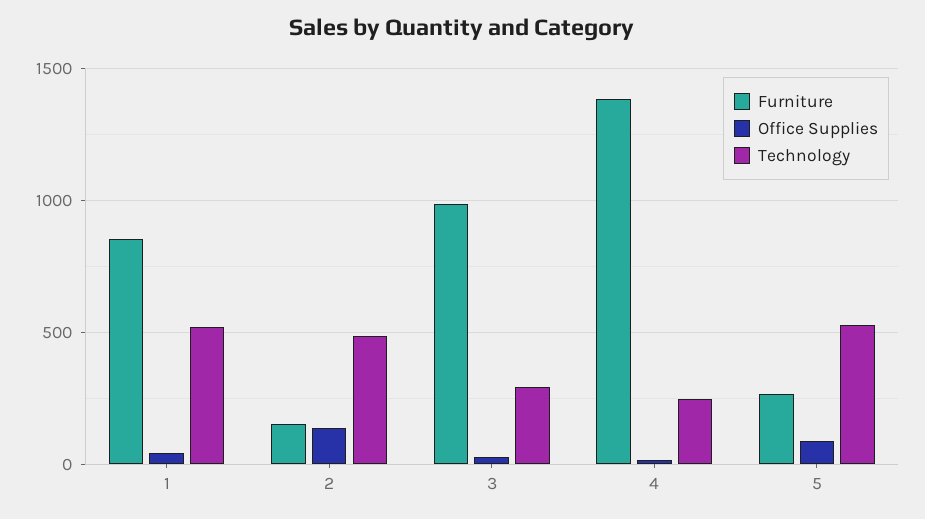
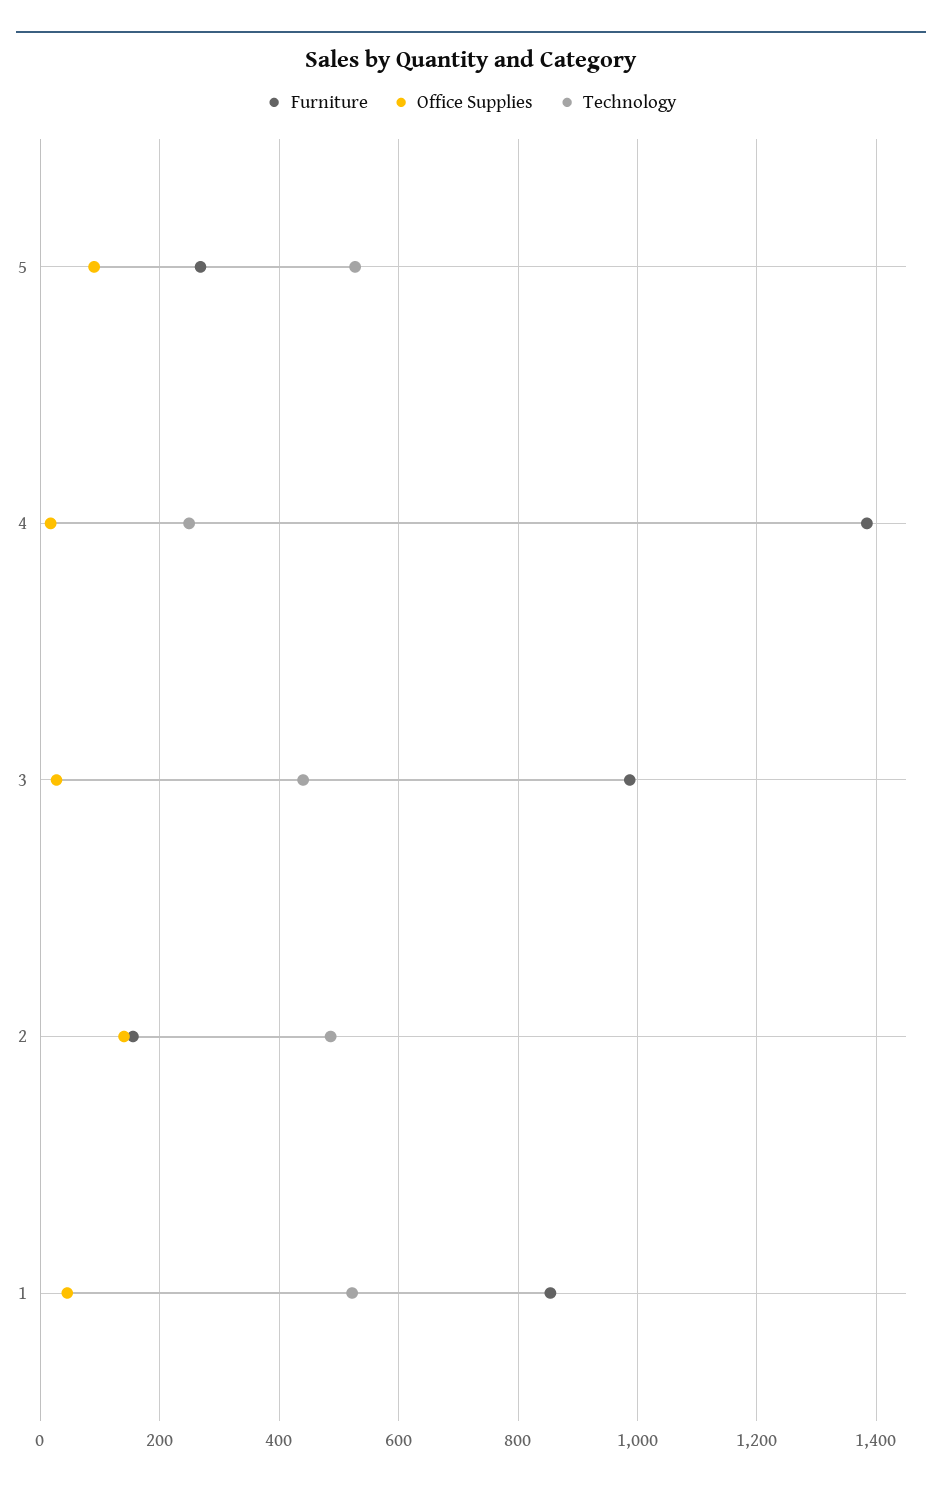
Technology, 3: 300 -> 440

